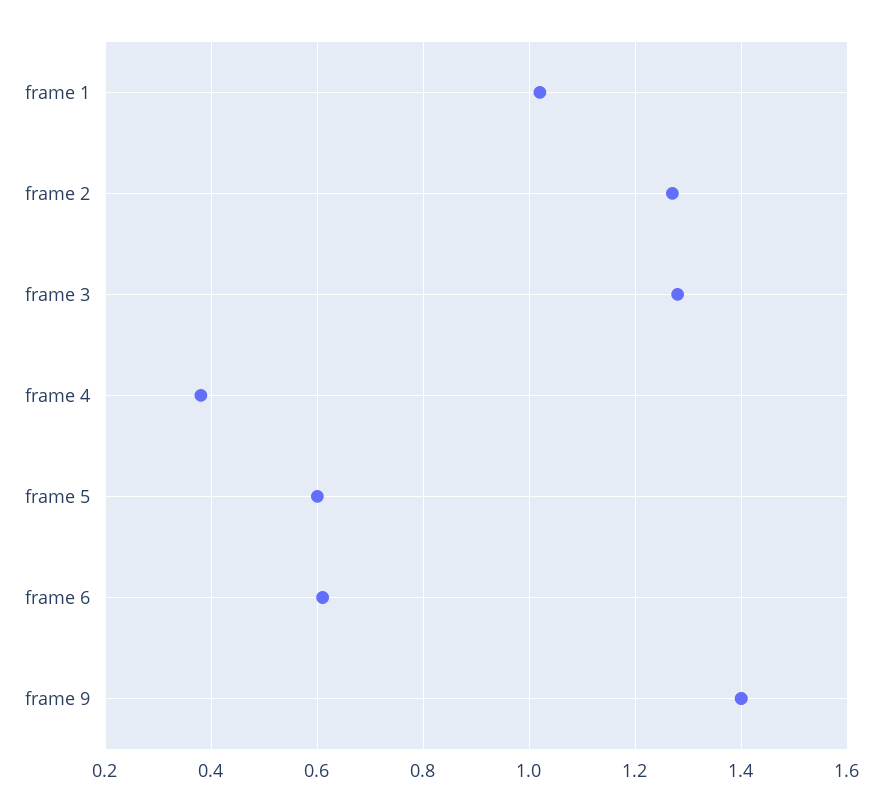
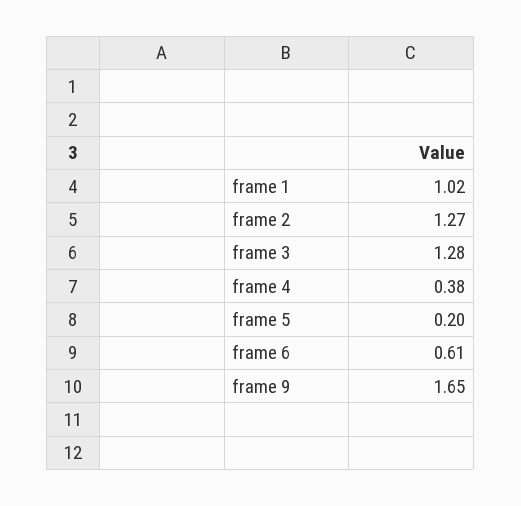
frame 5: 0.6 -> 0.2
frame 9: 1.4 -> 1.65

